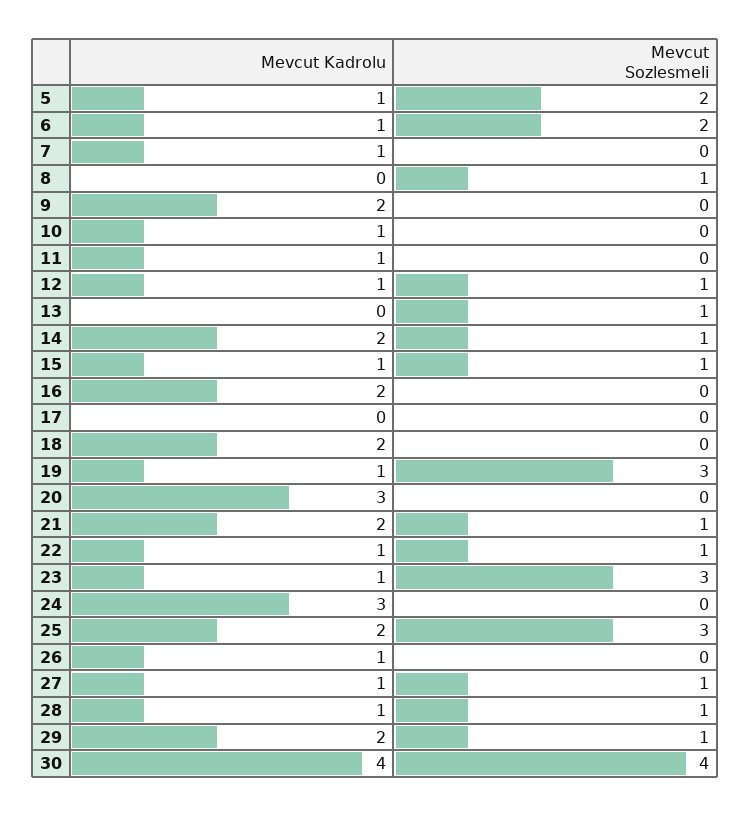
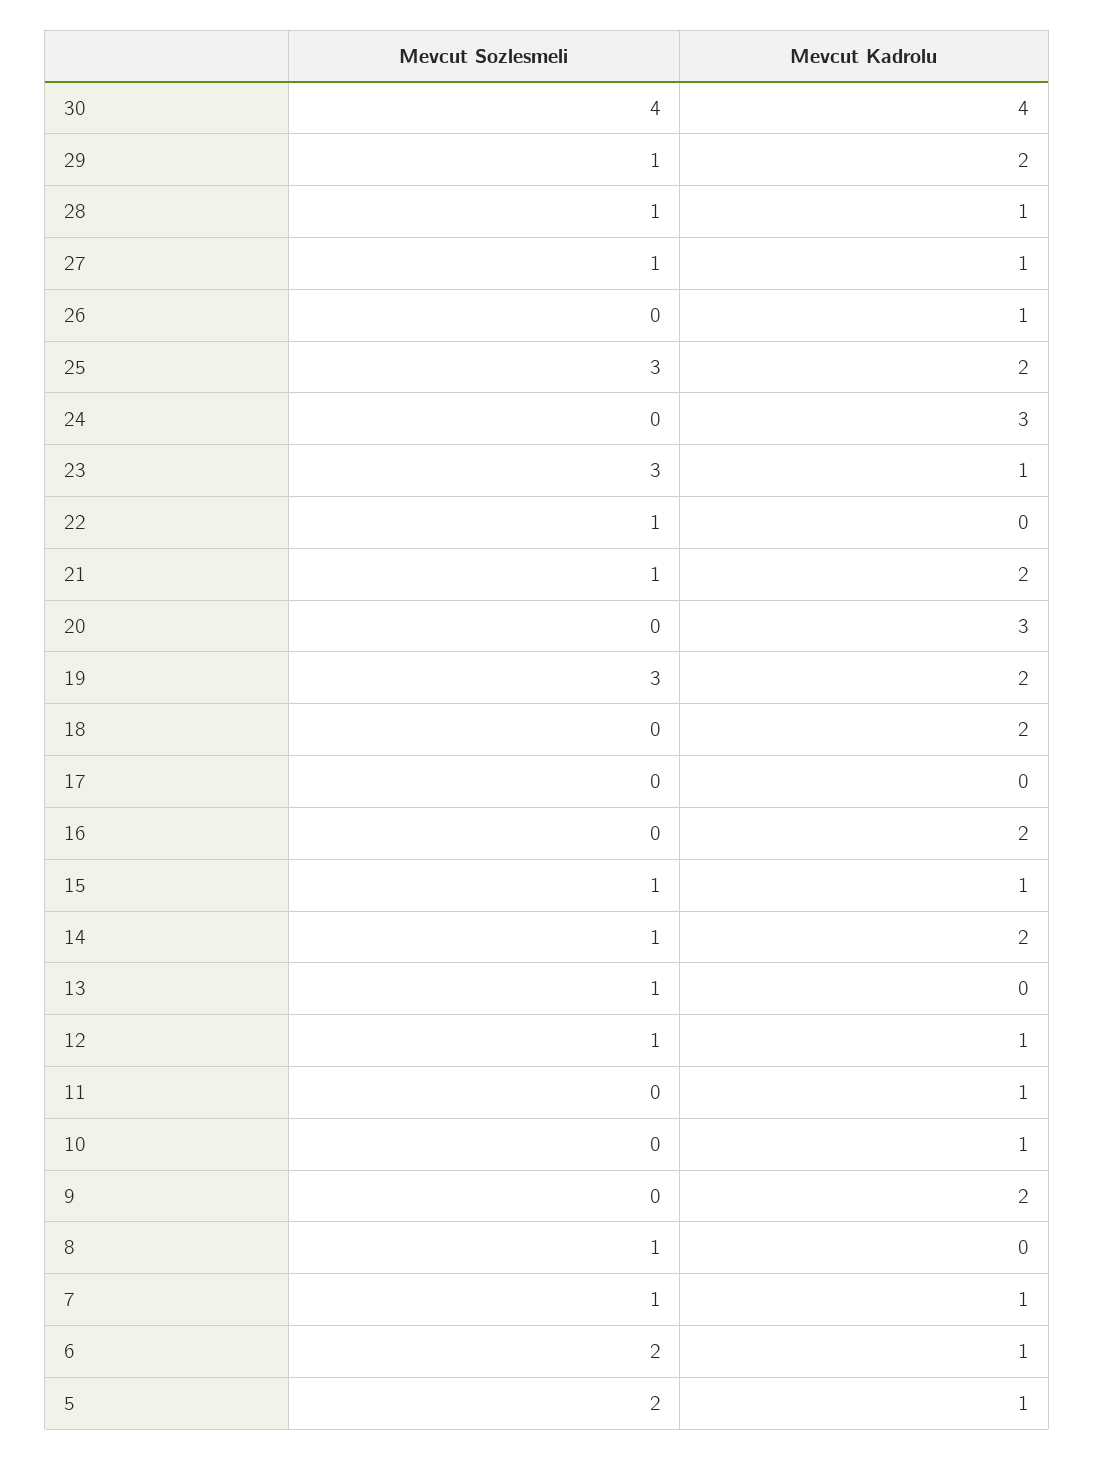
Mevcut Sozlesmeli, 7: 0 -> 1
Mevcut Kadrolu, 19: 1 -> 2
Mevcut Kadrolu, 22: 1 -> 0

